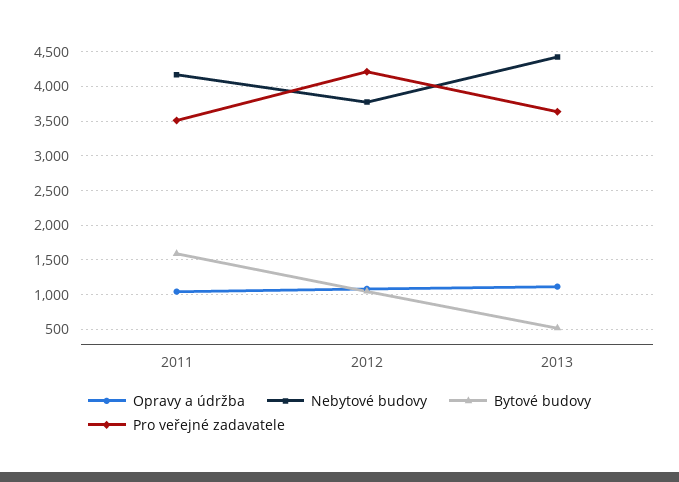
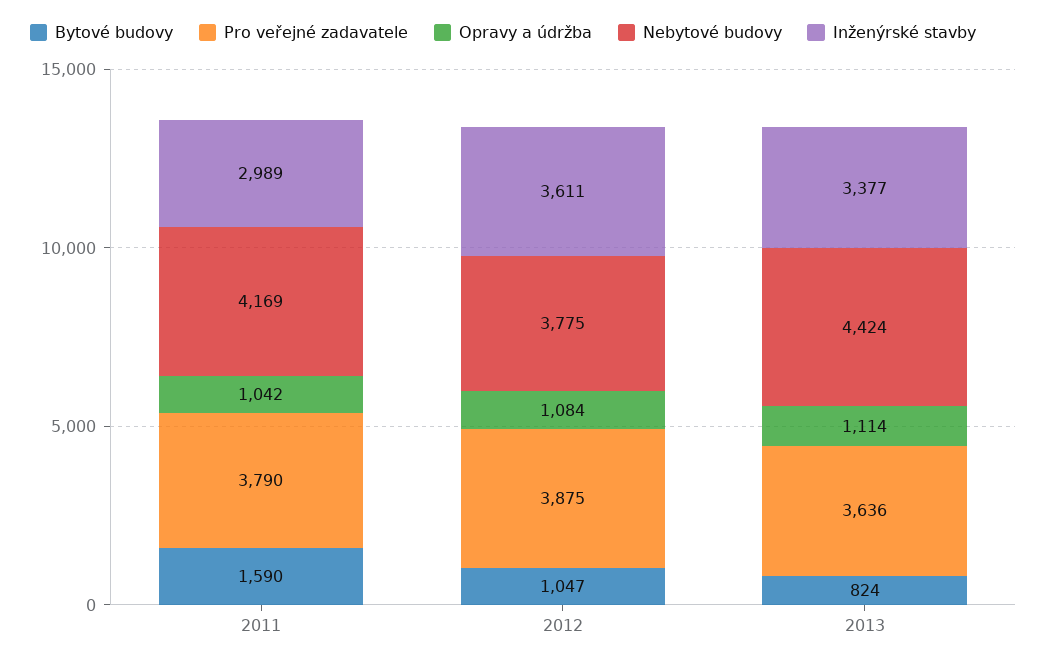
Pro veřejné zadavatele, 2011: 3500 -> 3790
Pro veřejné zadavatele, 2012: 4200 -> 3875
Bytové budovy, 2013: 500 -> 824
Inženýrské stavby, 2011: none -> 2989
Inženýrské stavby, 2012: none -> 3611
Inženýrské stavby, 2013: none -> 3377

